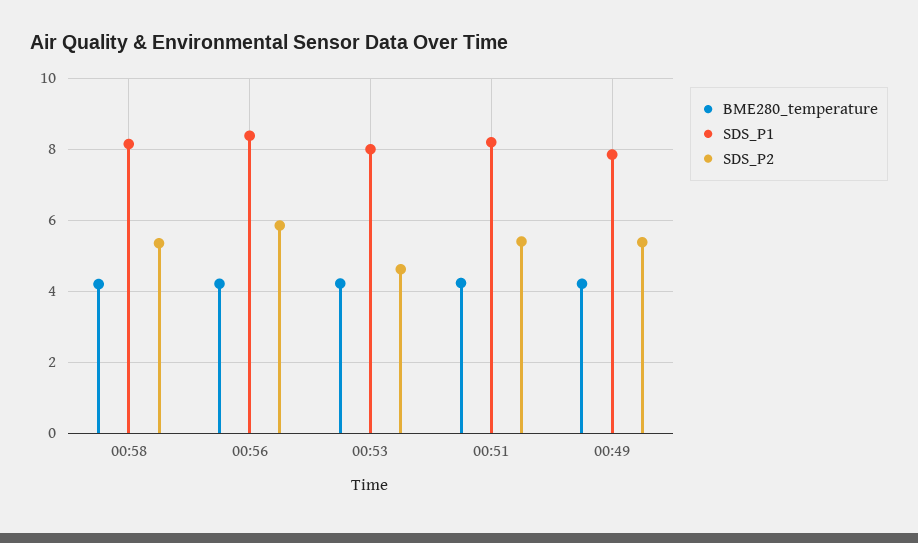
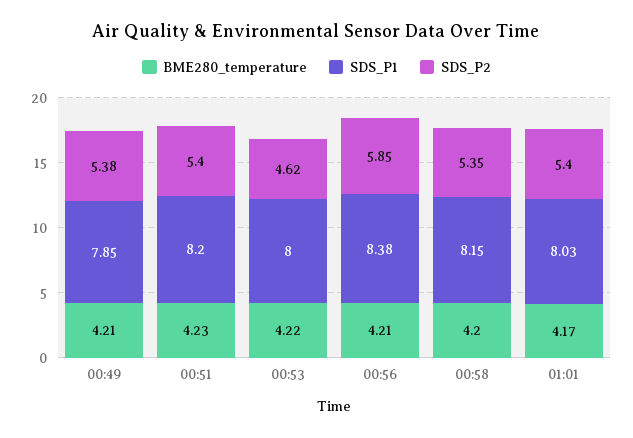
BME280_temperature, 01:01: none -> 4.17
SDS_P1, 01:01: none -> 8.03
SDS_P2, 01:01: none -> 5.4

